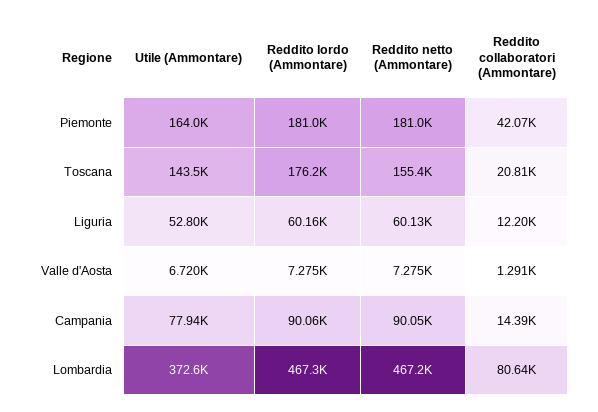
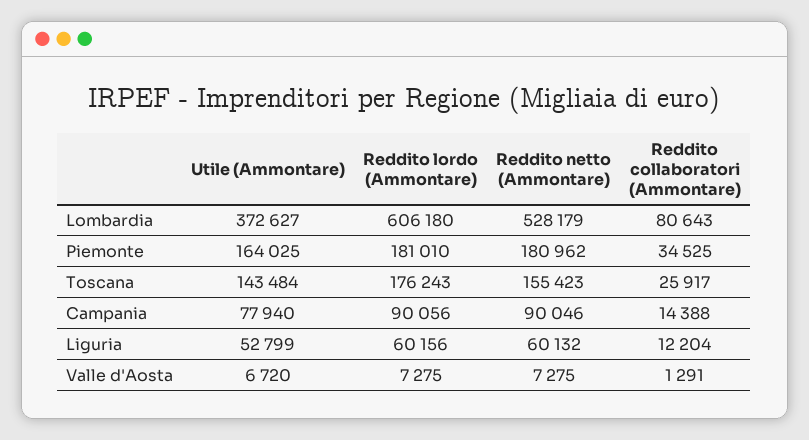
Reddito collaboratori (Ammontare), Piemonte: 42070 -> 34525
Reddito collaboratori (Ammontare), Toscana: 20810 -> 25917
Reddito lordo (Ammontare), Lombardia: 467300 -> 606180
Reddito netto (Ammontare), Lombardia: 467200 -> 528179

